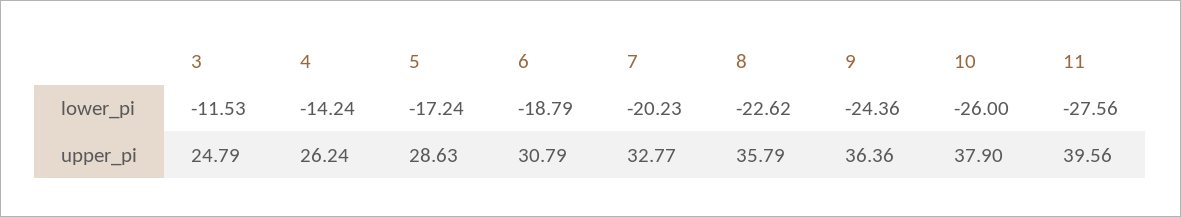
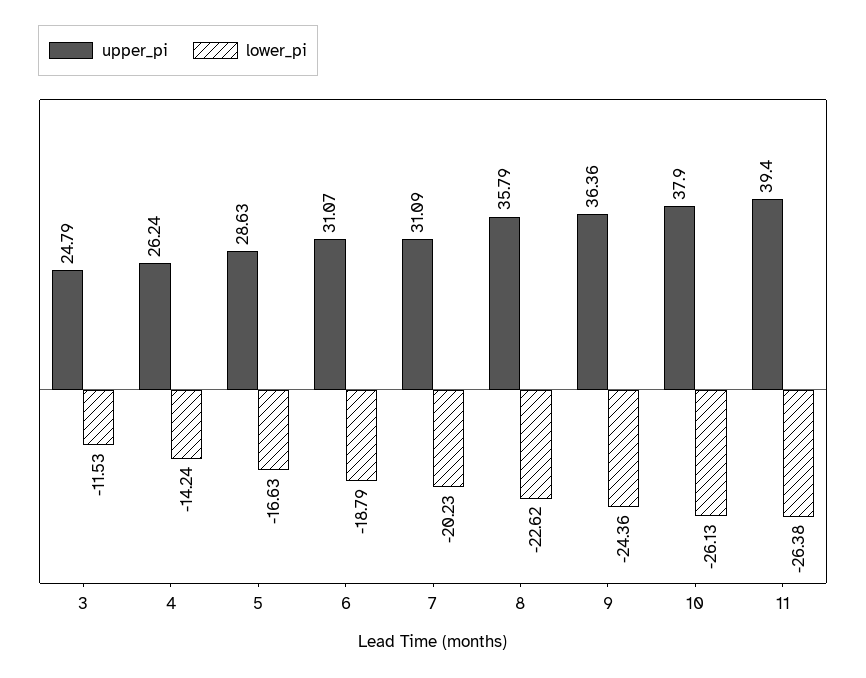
lower_pi, 5: -17.24 -> -16.63
lower_pi, 10: -26 -> -26.13
lower_pi, 11: -27.56 -> -26.38
upper_pi, 6: 30.79 -> 31.07
upper_pi, 7: 32.77 -> 31.09
upper_pi, 11: 39.56 -> 39.4

